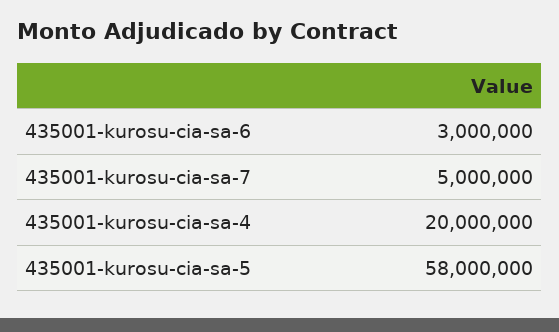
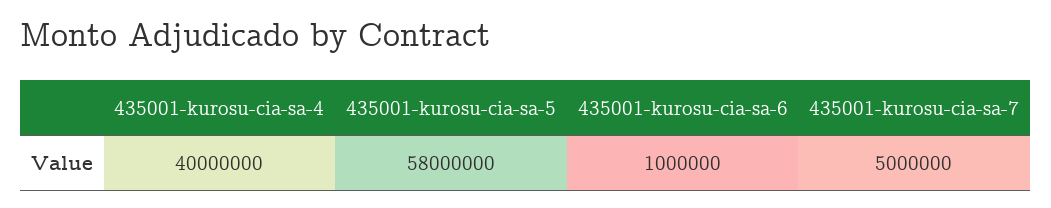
435001-kurosu-cia-sa-6: 3000000 -> 1000000
435001-kurosu-cia-sa-4: 20000000 -> 40000000

